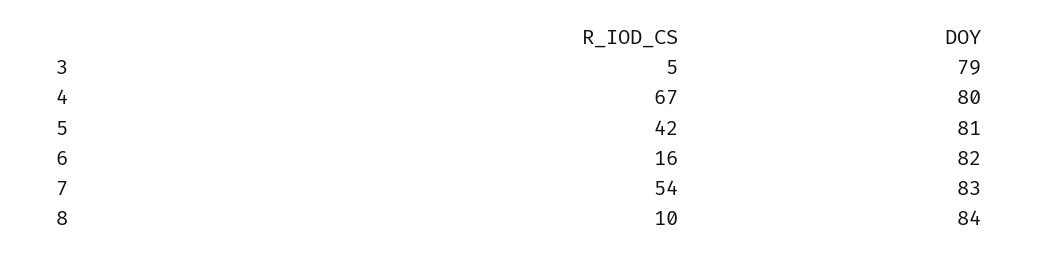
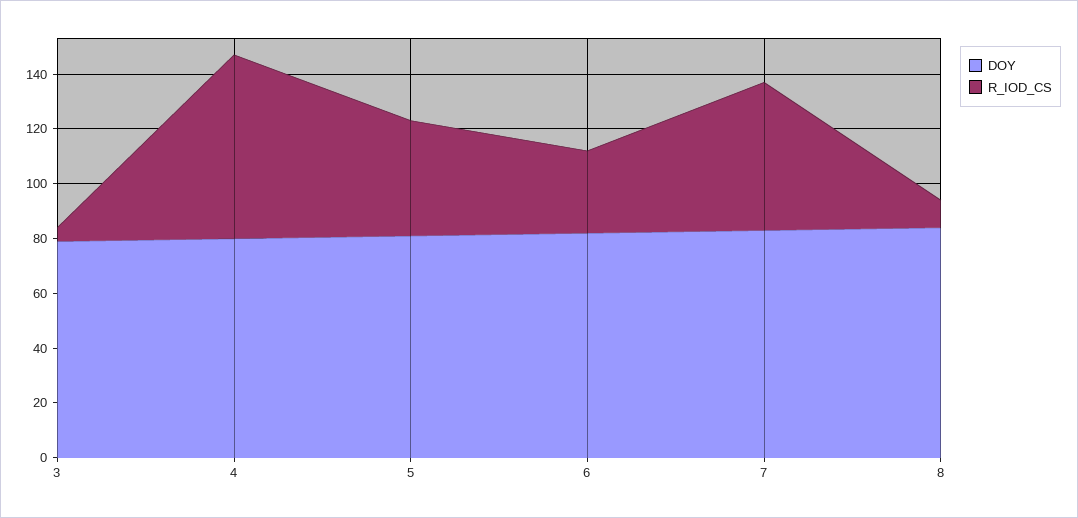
R_IOD_CS, 6: 16 -> 30

